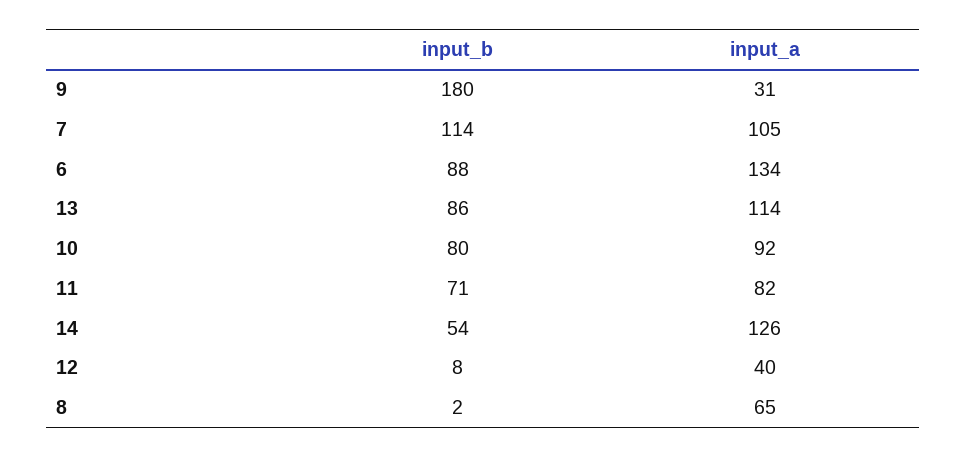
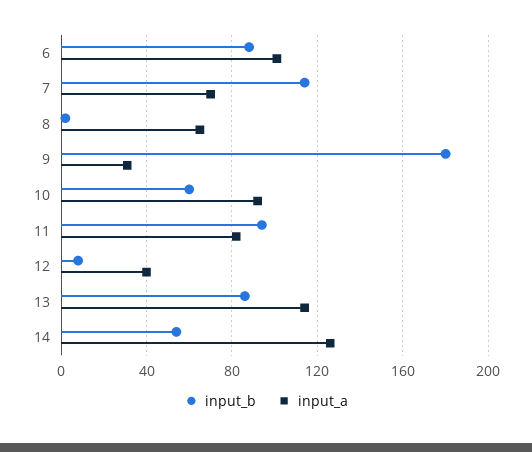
input_a, 7: 105 -> 70
input_a, 6: 134 -> 100
input_b, 10: 80 -> 60
input_b, 11: 71 -> 95

